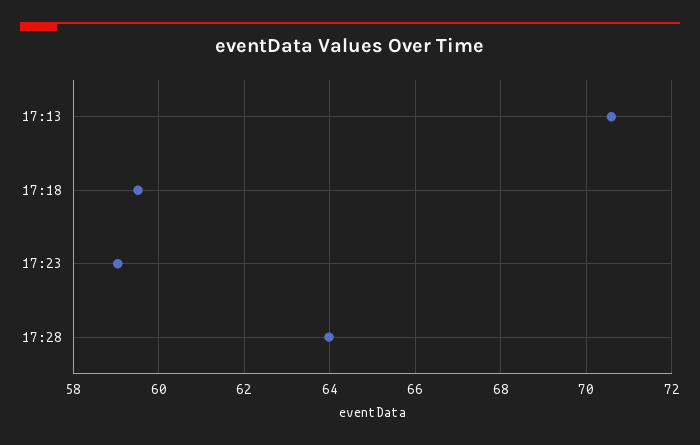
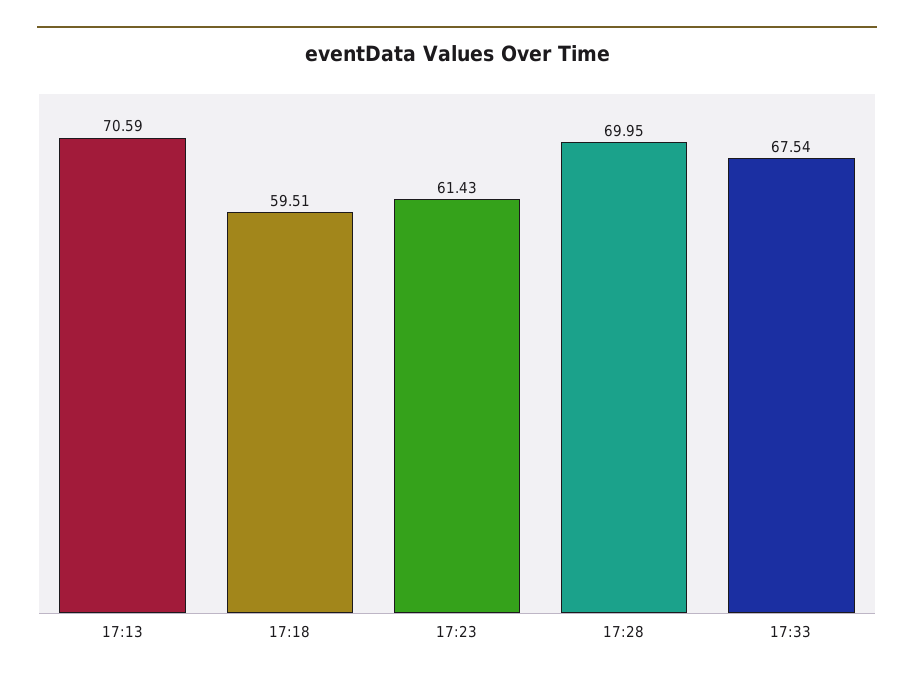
17:23: 59 -> 61.43
17:28: 64 -> 69.95
17:33: none -> 67.54

